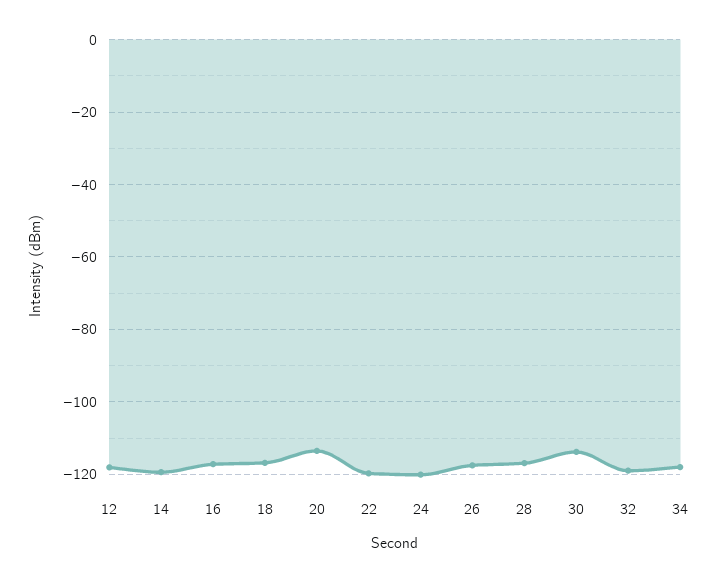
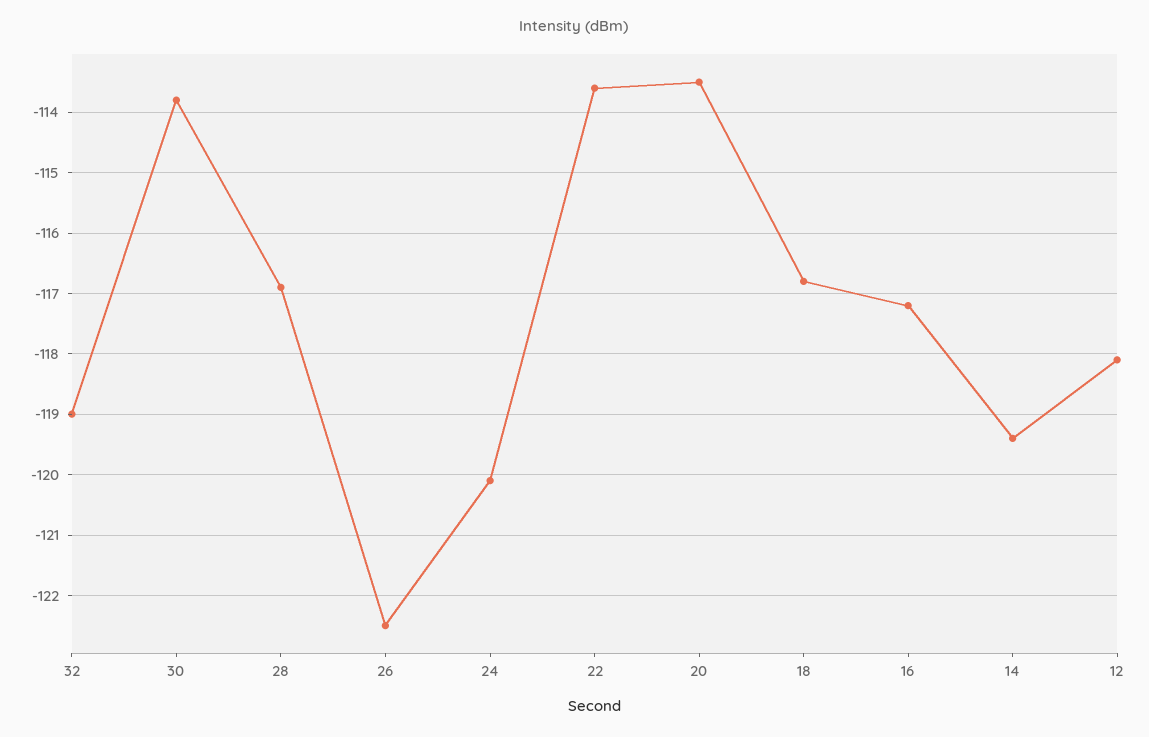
22: -120 -> -113.6
26: -118 -> -122.5
34: -118 -> none

